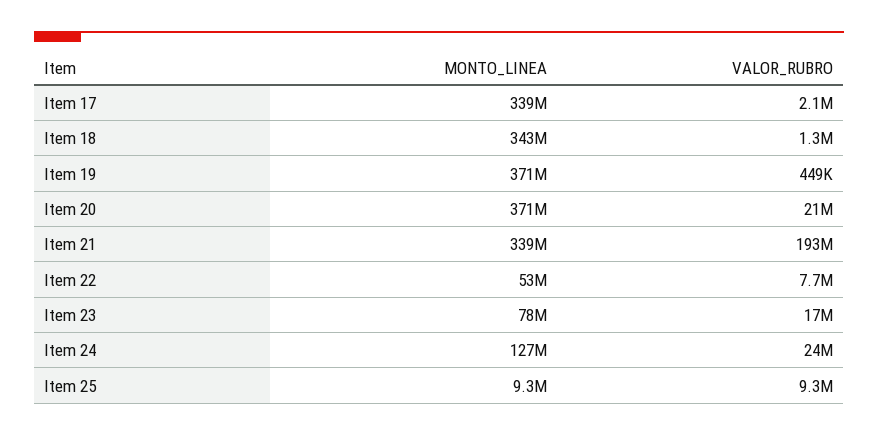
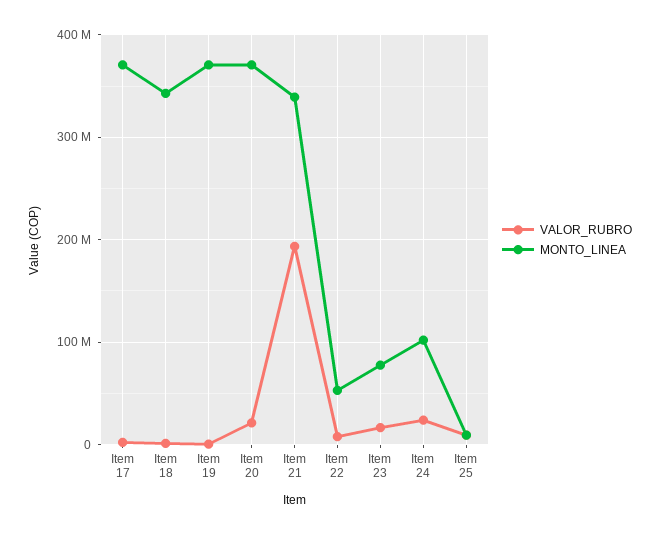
MONTO_LINEA, Item 17: 339000000 -> 370000000
MONTO_LINEA, Item 24: 127000000 -> 100000000

